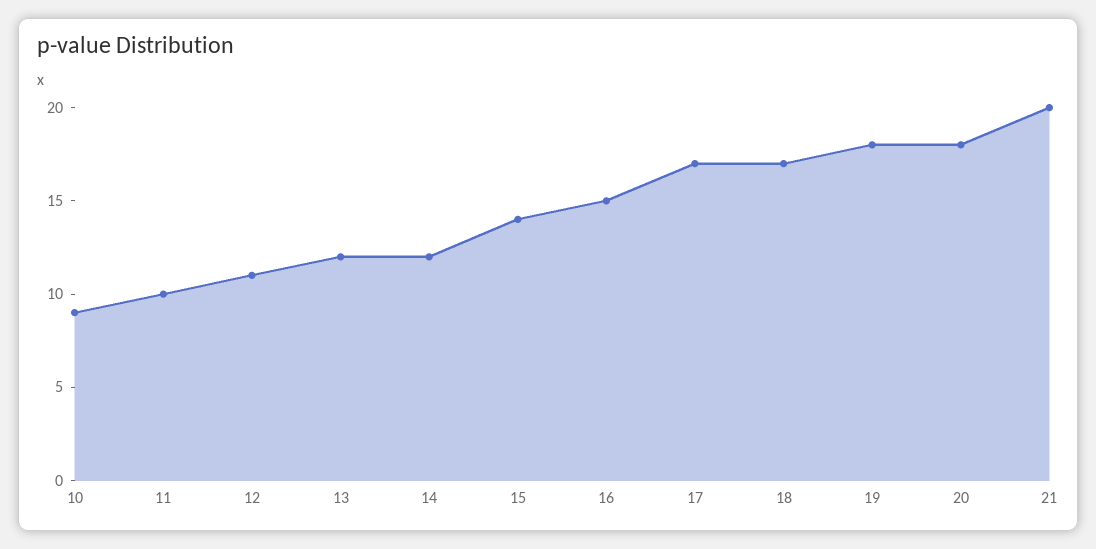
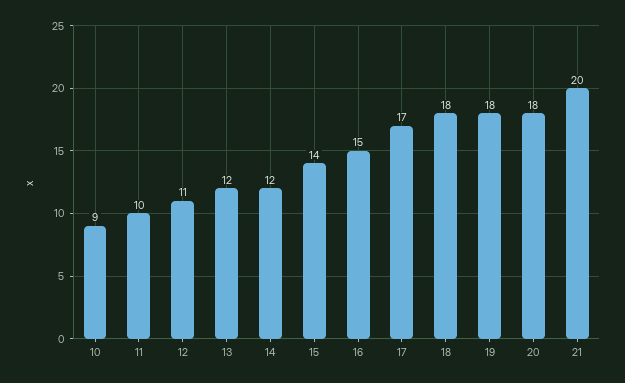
18: 17 -> 18

